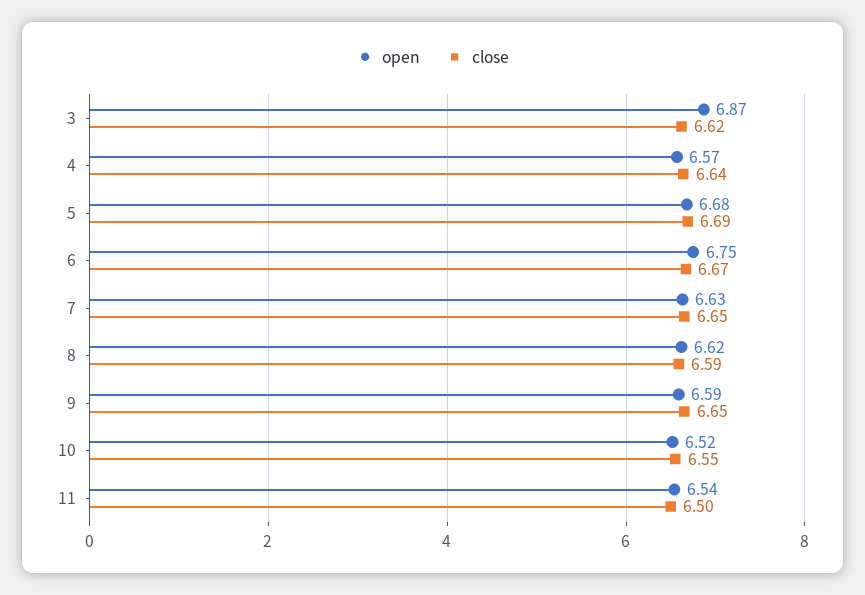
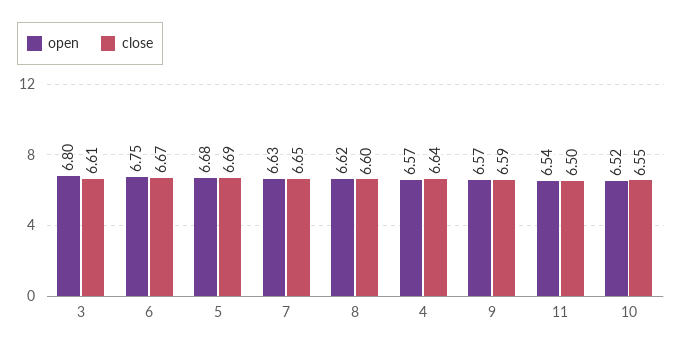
open, 3: 6.87 -> 6.8
close, 3: 6.62 -> 6.61
close, 8: 6.59 -> 6.6
open, 9: 6.59 -> 6.57
close, 9: 6.65 -> 6.59

